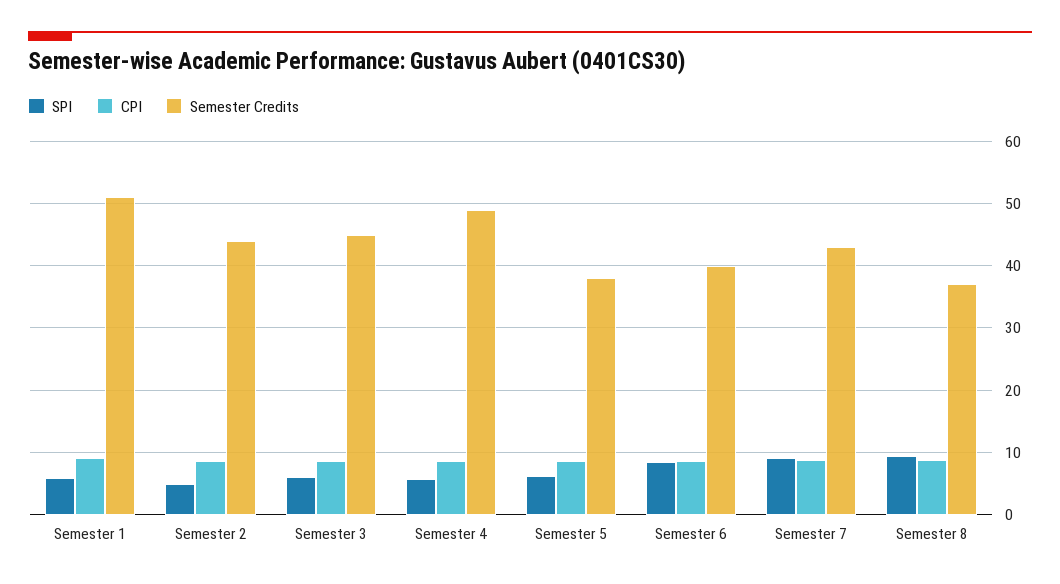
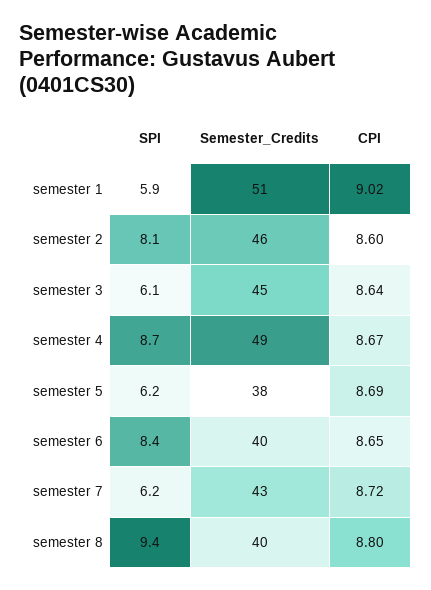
SPI, Semester 2: 5 -> 8.1
Semester Credits, Semester 2: 44 -> 46
SPI, Semester 4: 6 -> 8.7
SPI, Semester 7: 9 -> 6.2
Semester Credits, Semester 8: 37 -> 40

